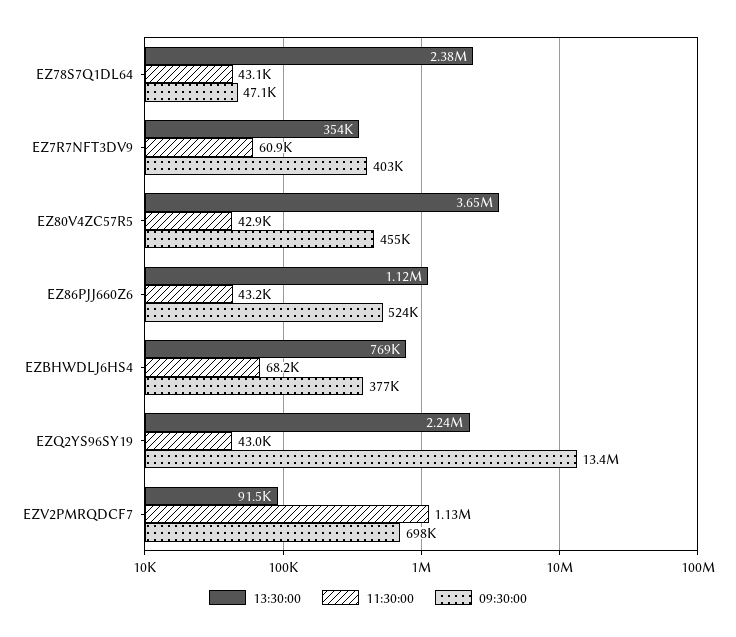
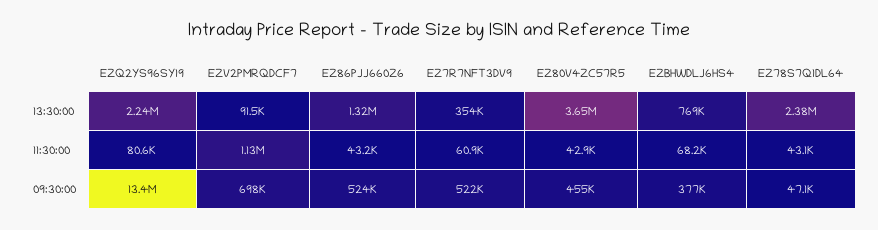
09:30:00, EZ7R7NFT3DV9: 403000 -> 522000
13:30:00, EZ86PJJ660Z6: 1120000 -> 1320000
11:30:00, EZQ2YS96SY19: 43000 -> 80600

